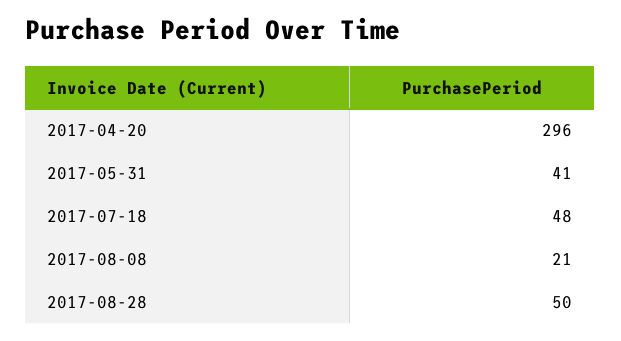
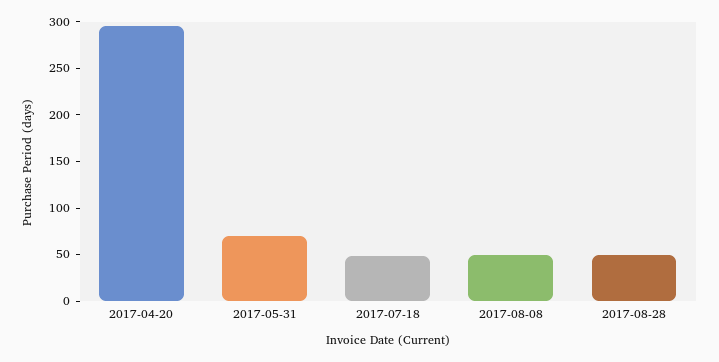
2017-05-31: 41 -> 70
2017-08-08: 21 -> 50

